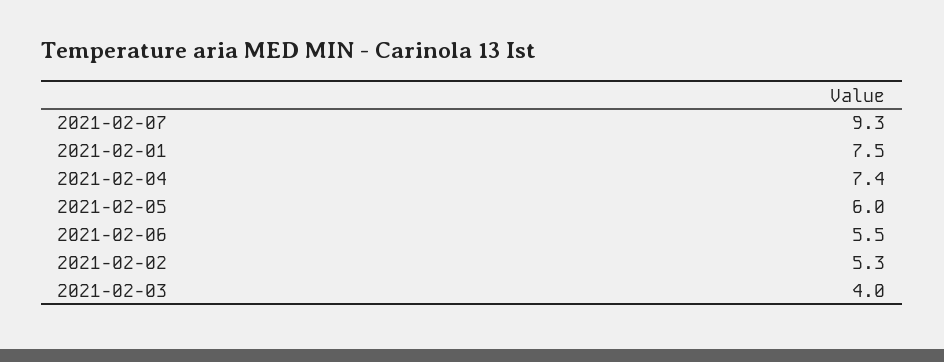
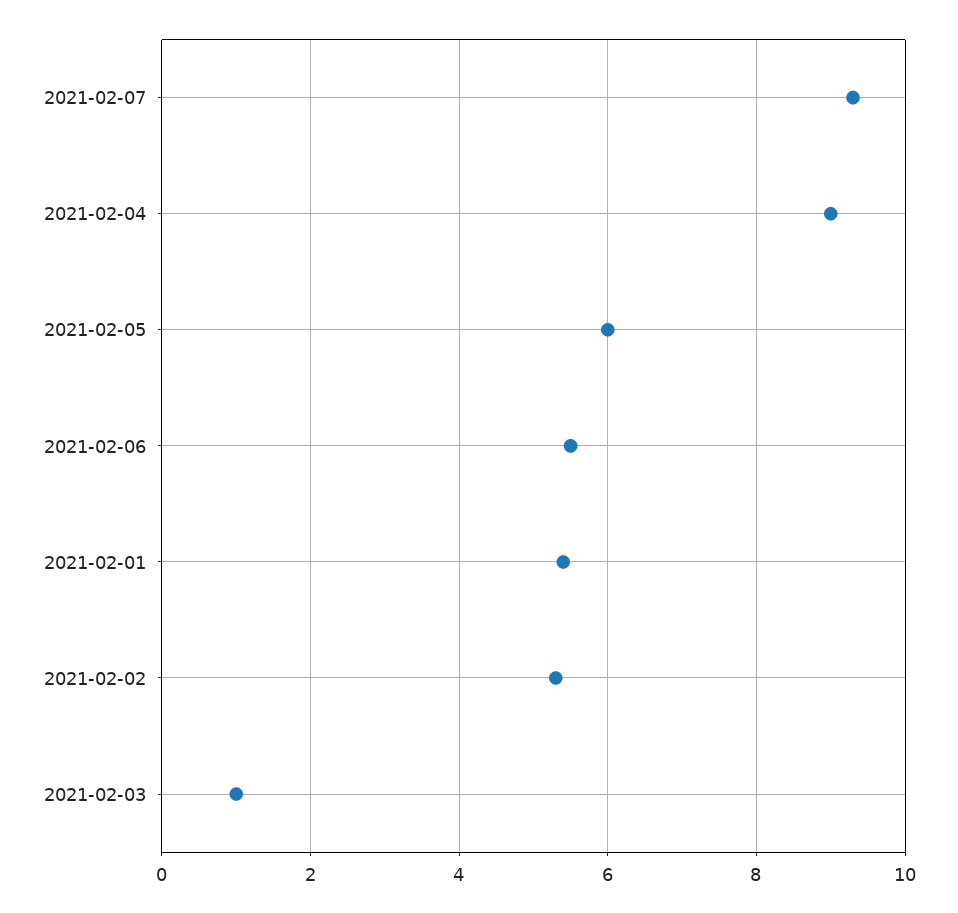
2021-02-01: 7.5 -> 5.5
2021-02-04: 7.4 -> 9
2021-02-03: 4 -> 1

